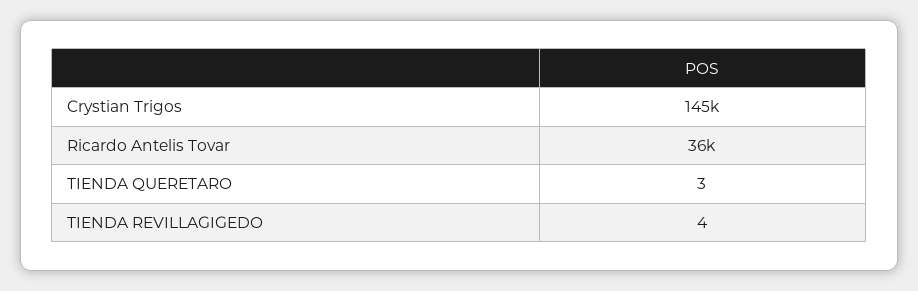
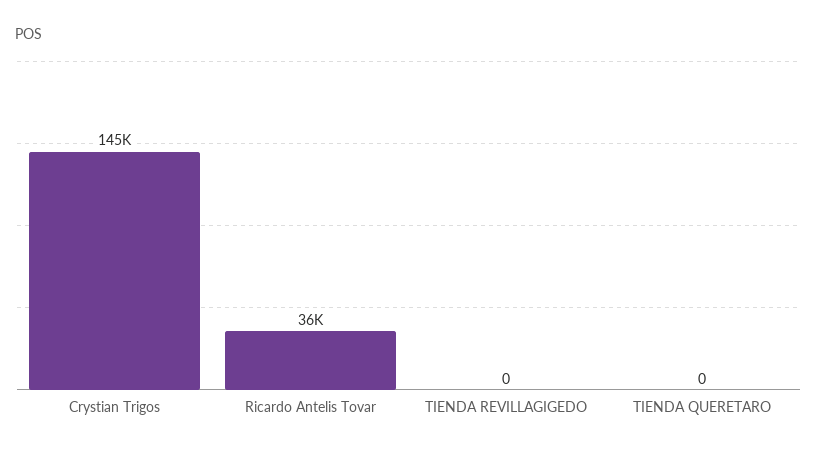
TIENDA QUERETARO: 3 -> 0
TIENDA REVILLAGIGEDO: 4 -> 0

